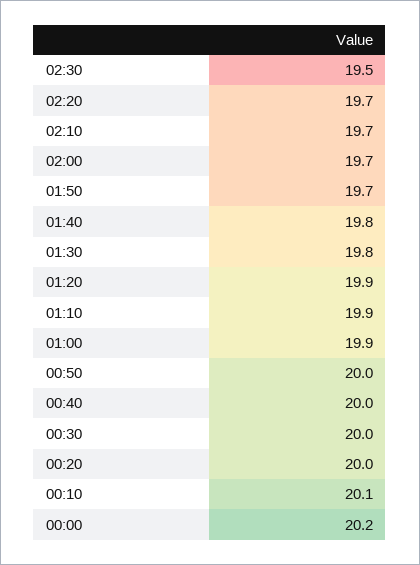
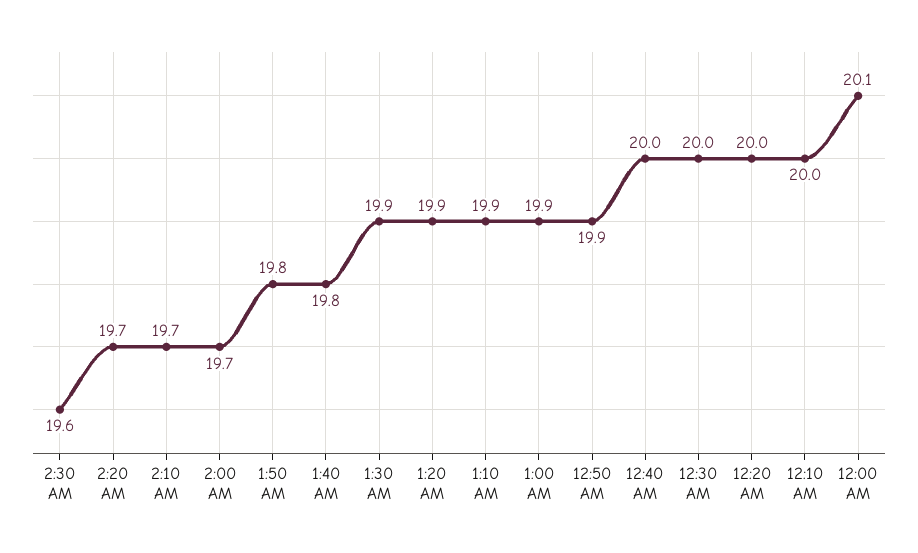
02:30: 19.5 -> 19.6
01:50: 19.7 -> 19.8
01:30: 19.8 -> 19.9
00:50: 20 -> 19.9
00:10: 20.1 -> 20
00:00: 20.2 -> 20.1

